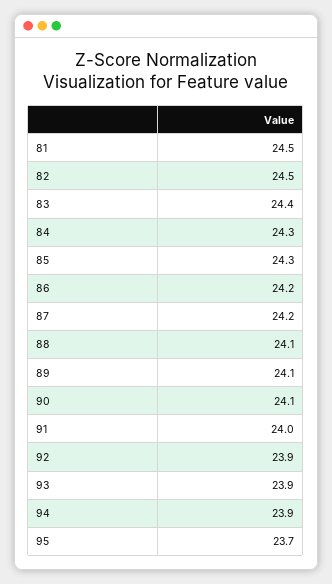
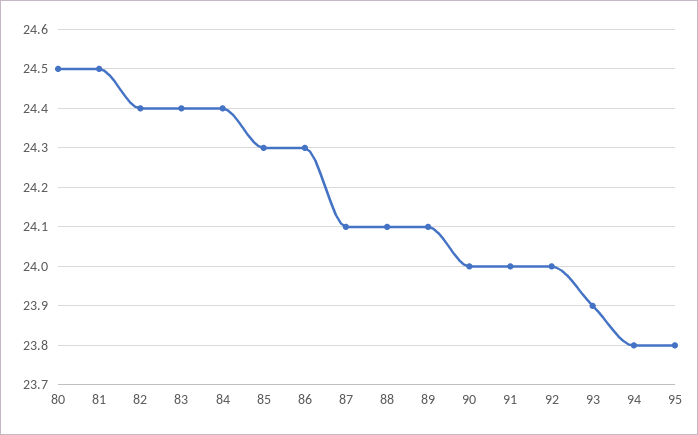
82: 24.5 -> 24.4
84: 24.3 -> 24.4
86: 24.2 -> 24.3
87: 24.2 -> 24.1
90: 24.1 -> 24
92: 23.9 -> 24
94: 23.9 -> 23.8
95: 23.7 -> 23.8
80: none -> 24.5

